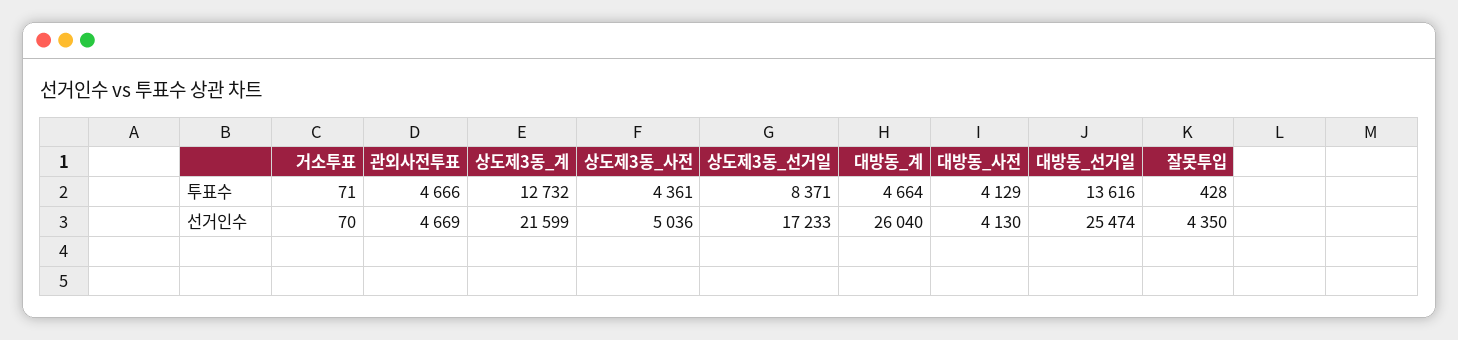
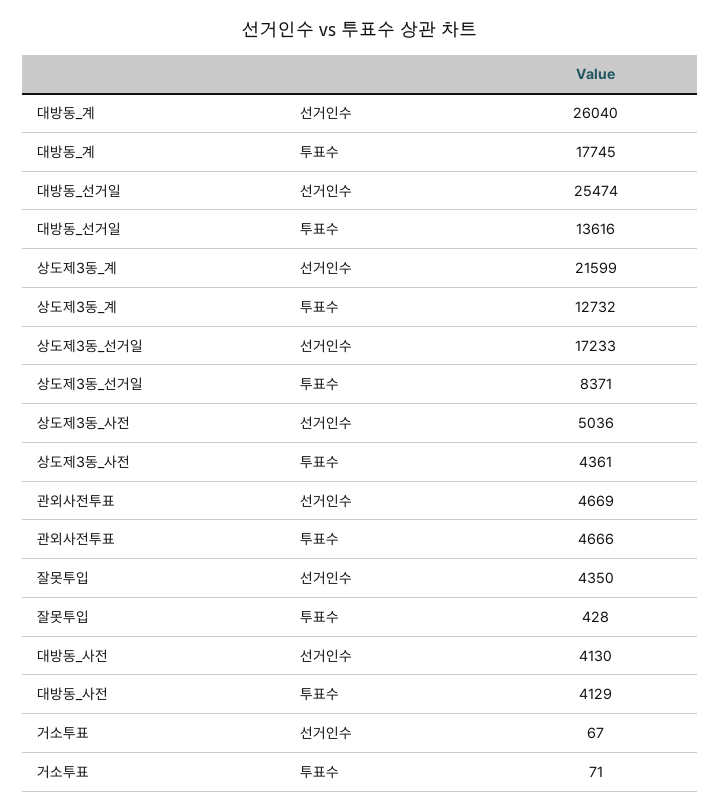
대방동_계, 투표수: 4664 -> 17745
거소투표, 선거인수: 70 -> 67

